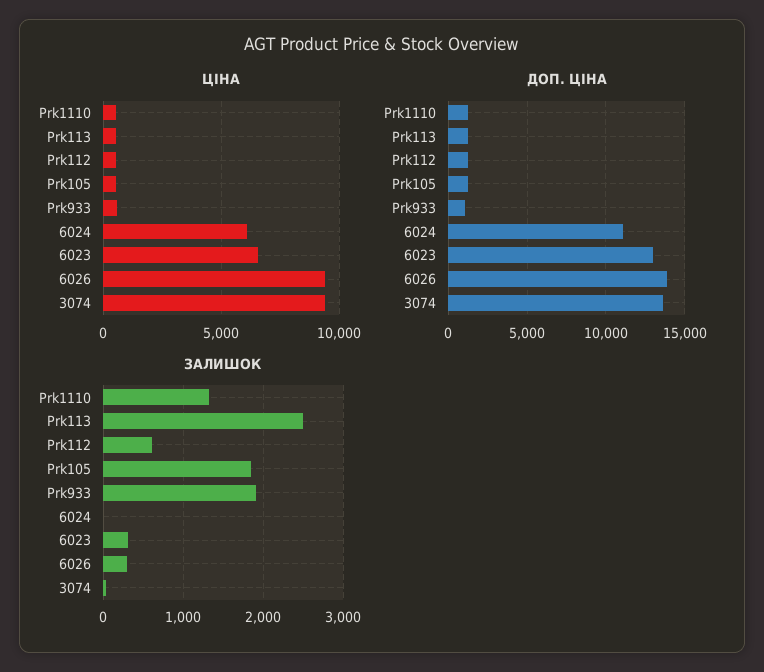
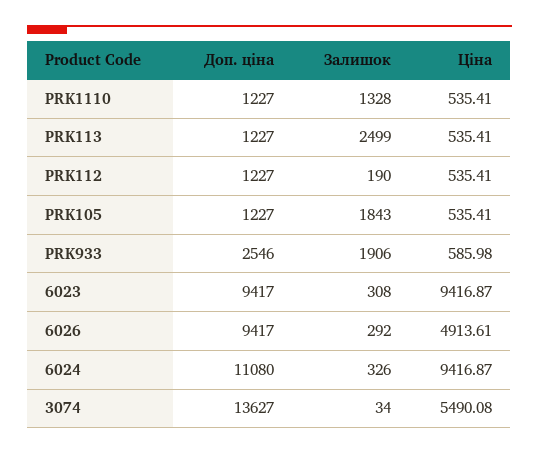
ЦІНА, 6024: 6000 -> 9416.87
ЦІНА, 6023: 6500 -> 9416.87
ЦІНА, 6026: 9500 -> 4913.61
ЦІНА, 3074: 9500 -> 5490.08
ДОП. ЦІНА, Prk933: 1000 -> 2546
ДОП. ЦІНА, 6023: 13000 -> 9417
ДОП. ЦІНА, 6026: 14000 -> 9417
ЗАЛИШОК, Prk112: 600 -> 190
ЗАЛИШОК, 6024: 0 -> 326

